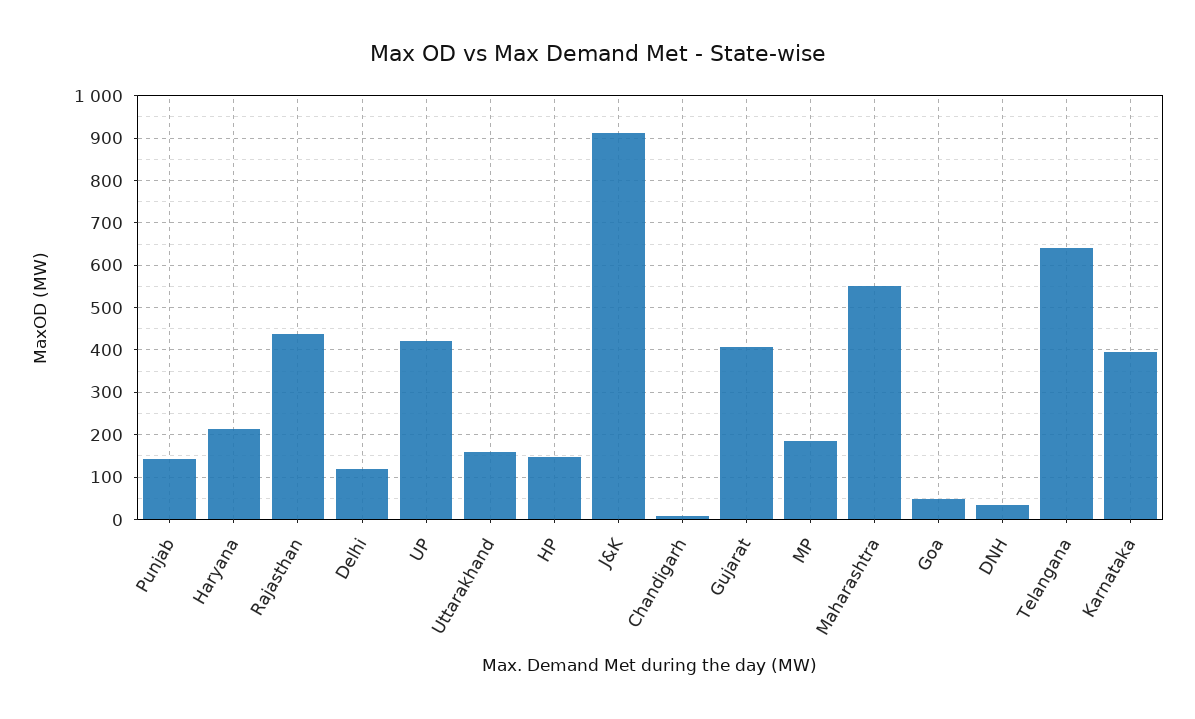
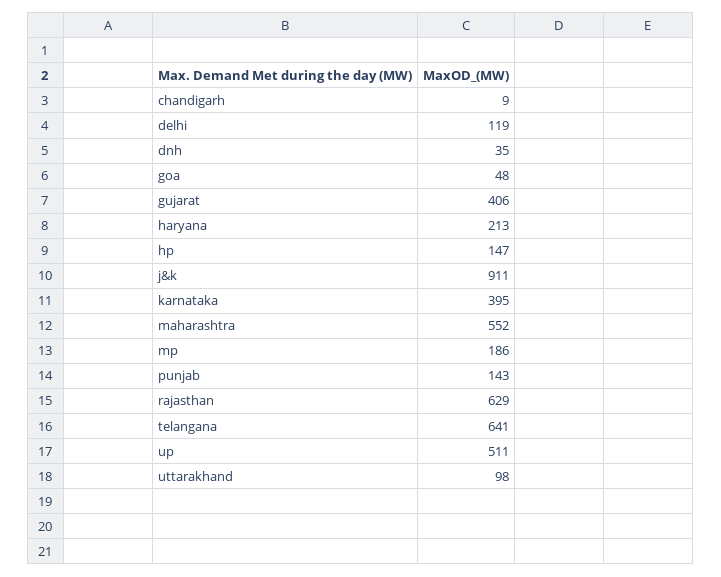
Rajasthan: 440 -> 629
UP: 420 -> 511
Uttarakhand: 160 -> 98

